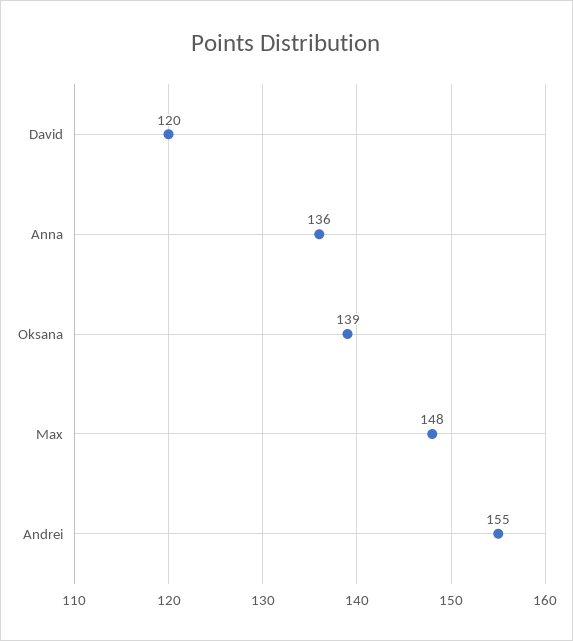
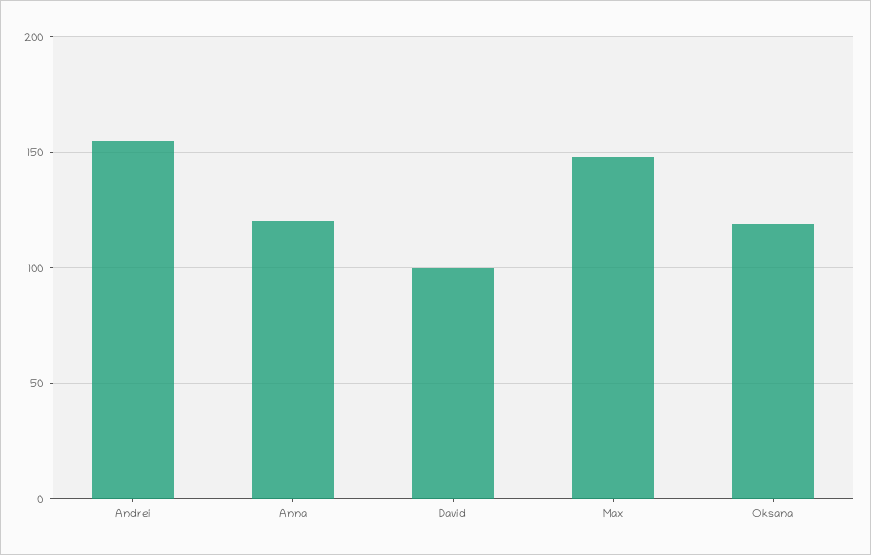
David: 120 -> 100
Anna: 136 -> 120
Oksana: 139 -> 120

